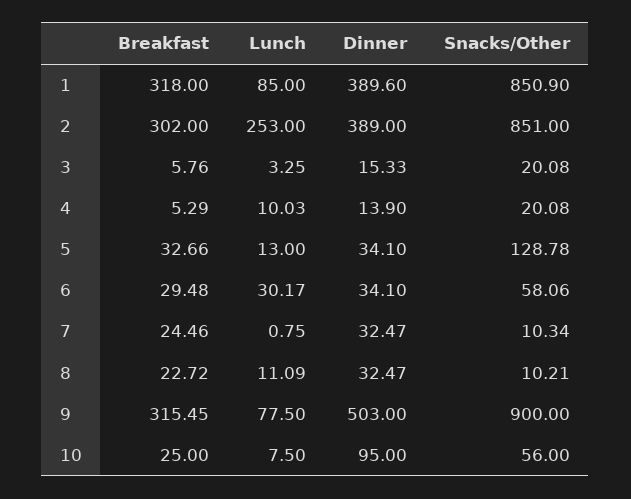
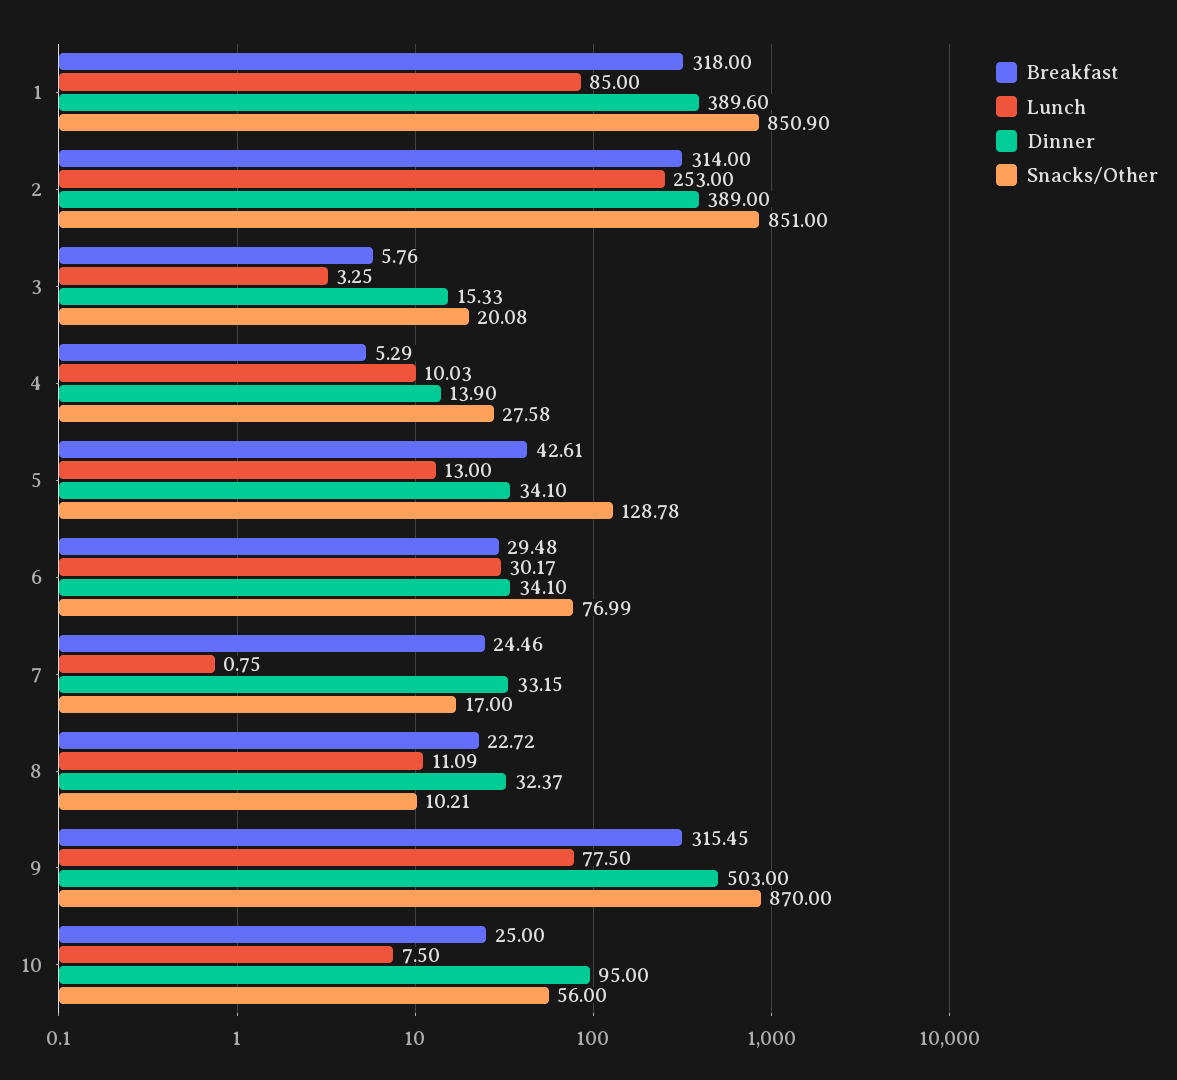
Breakfast, 2: 302 -> 314
Snacks/Other, 4: 20.08 -> 27.58
Breakfast, 5: 32.66 -> 42.61
Snacks/Other, 6: 58.06 -> 76.99
Dinner, 7: 32.47 -> 33.15
Snacks/Other, 7: 10.34 -> 17
Dinner, 8: 32.47 -> 32.37
Snacks/Other, 9: 900 -> 870

